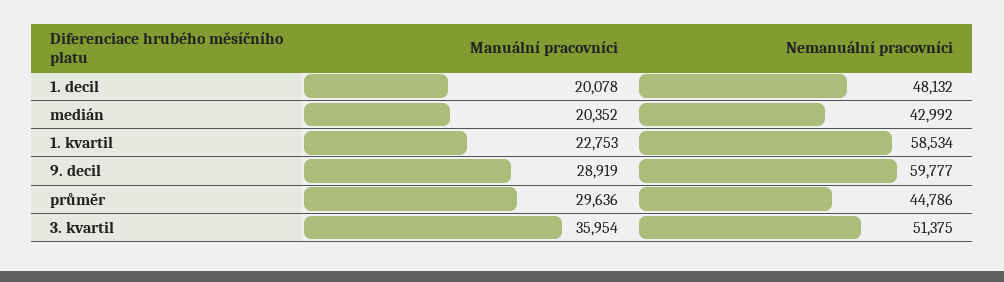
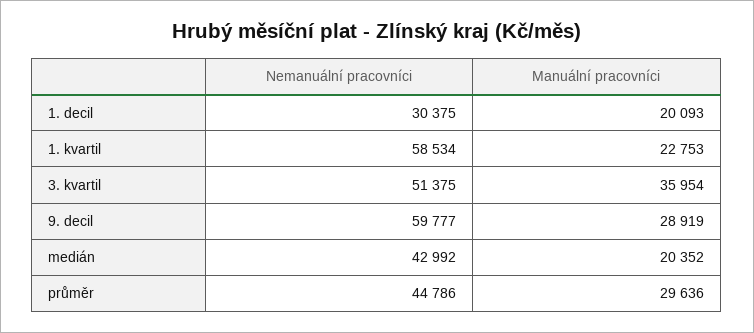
Manuální pracovníci, 1. decil: 20078 -> 20093
Nemanuální pracovníci, 1. decil: 48132 -> 30375

